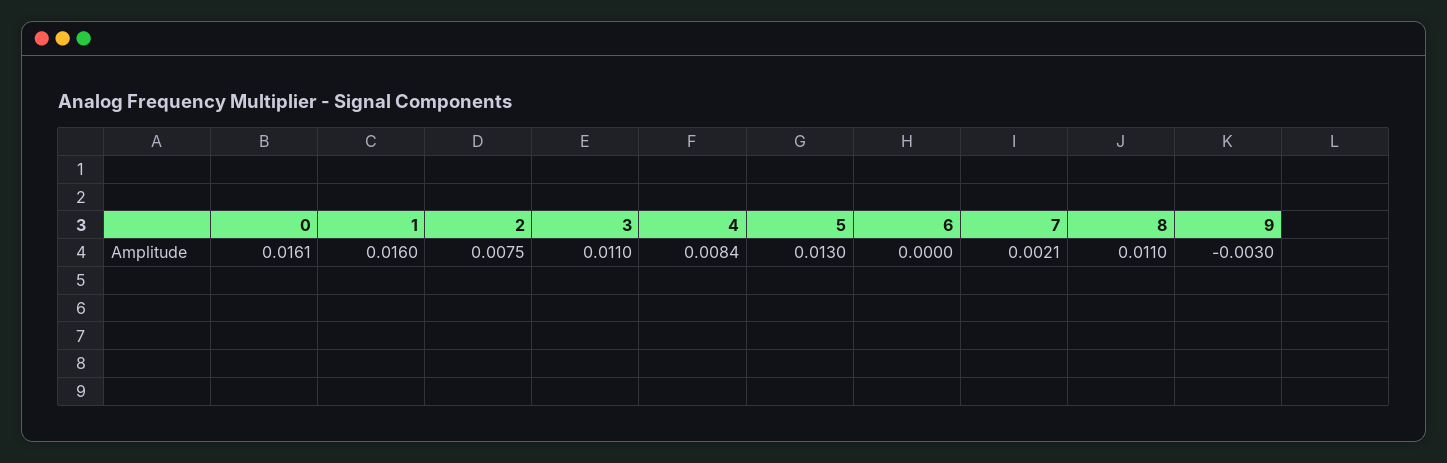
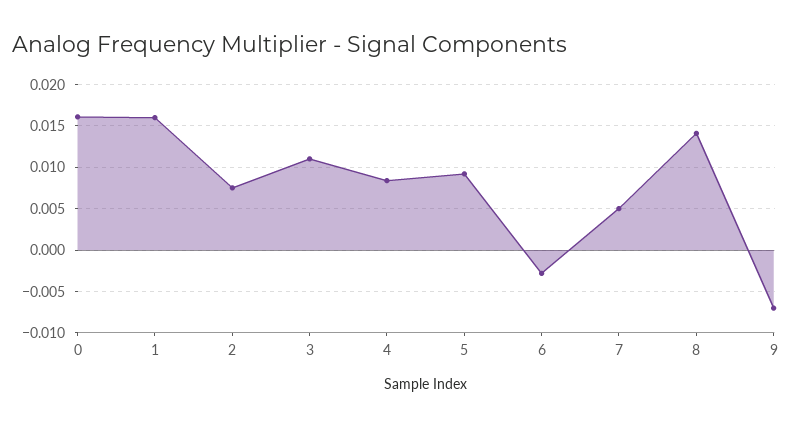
5: 0.013 -> 0.009
6: 0 -> -0.003
7: 0.0021 -> 0.005
8: 0.011 -> 0.014
9: -0.003 -> -0.007

